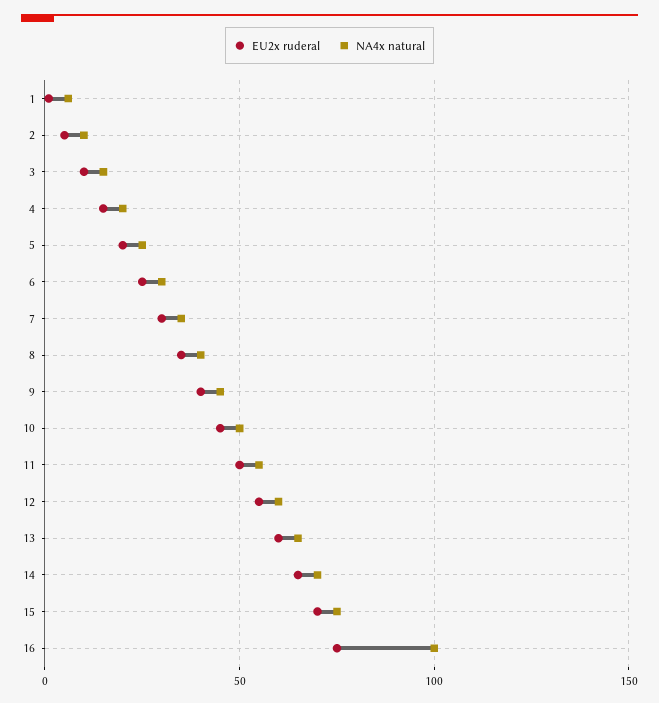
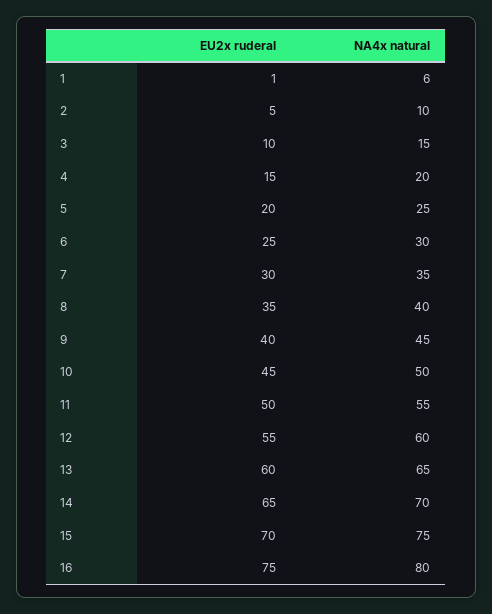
NA4x natural, 16: 100 -> 80

